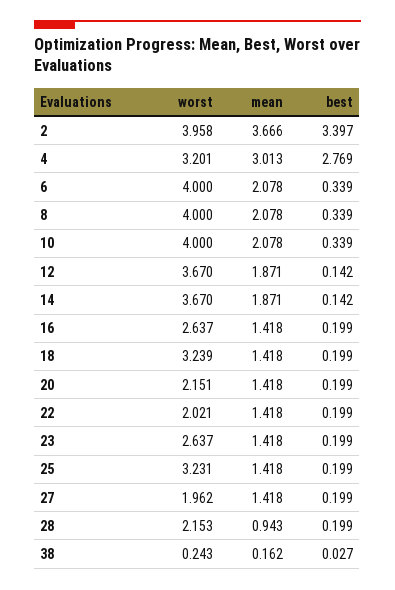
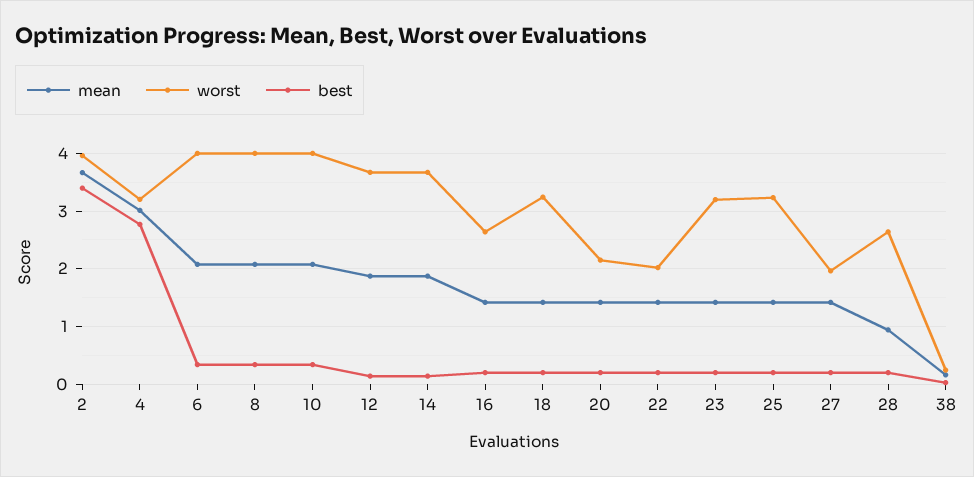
worst, 23: 2.637 -> 3.2
worst, 28: 2.153 -> 2.6

